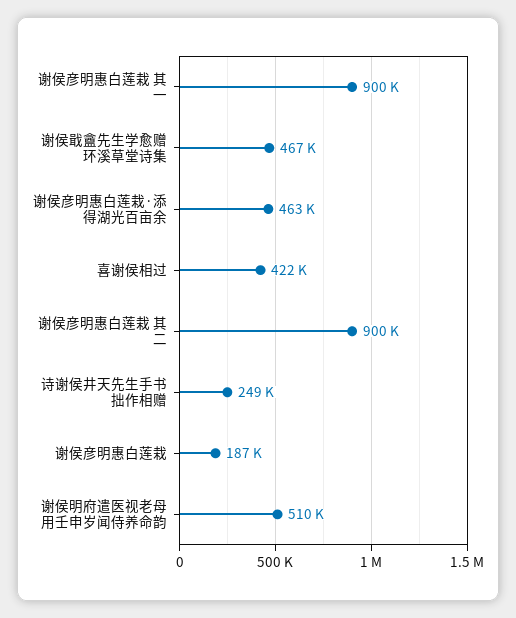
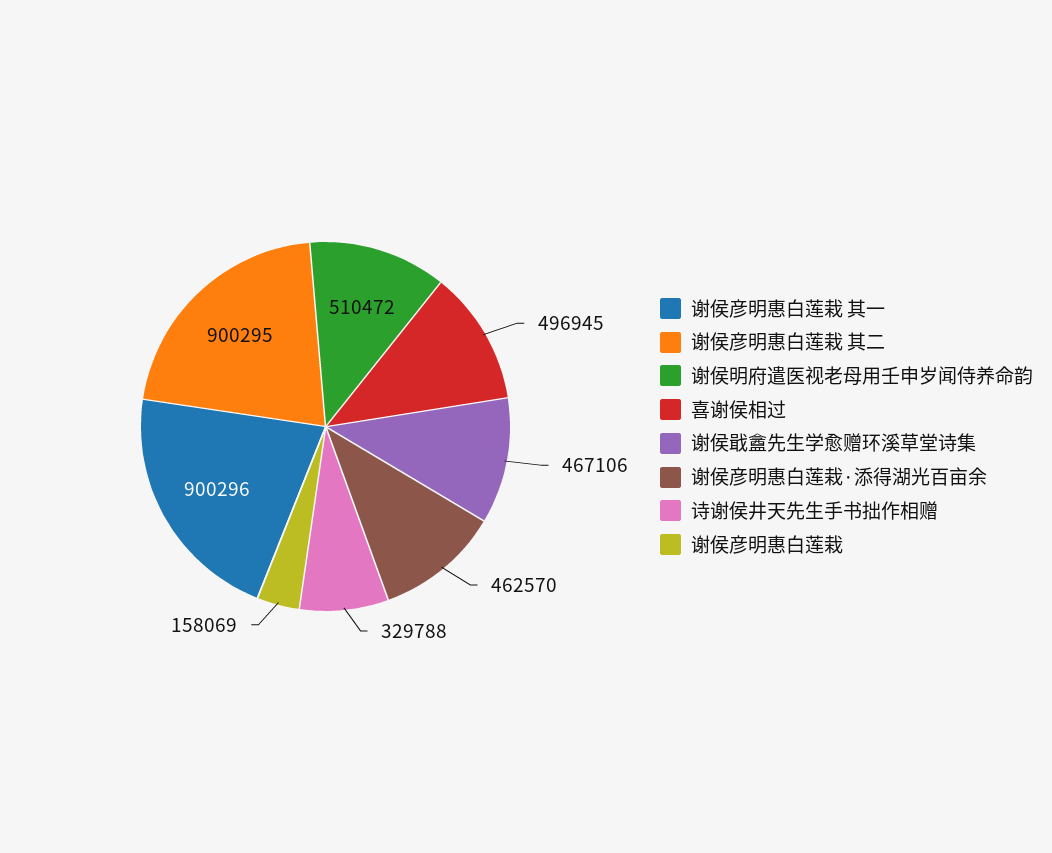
喜谢侯相过: 422000 -> 496945
诗谢侯井天先生手书拙作相赠: 249000 -> 329788
谢侯彦明惠白莲栽: 187000 -> 158069

